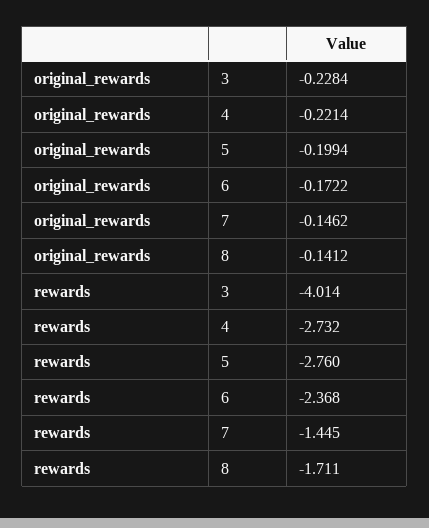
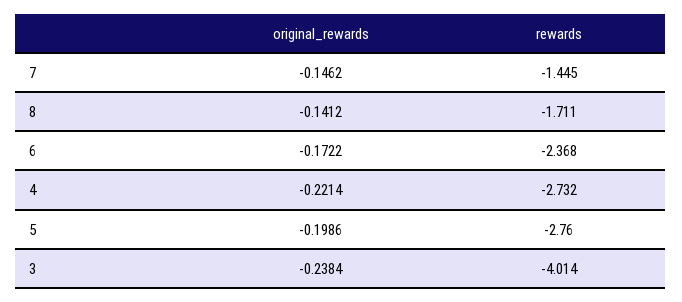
original_rewards, 3: -0.2284 -> -0.2384
original_rewards, 5: -0.1994 -> -0.1986

